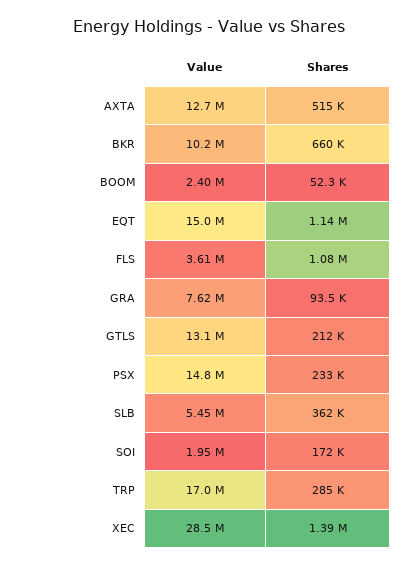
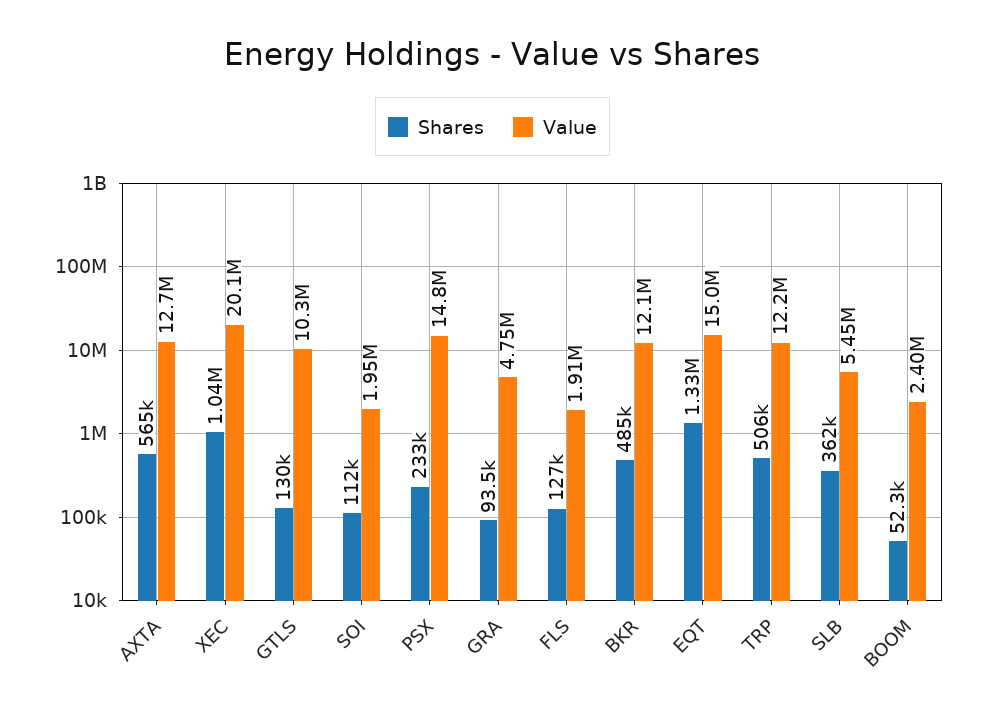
Shares, AXTA: 515000 -> 565000
Value, BKR: 10200000 -> 12100000
Shares, BKR: 660000 -> 485000
Shares, EQT: 1140000 -> 1330000
Value, FLS: 3610000 -> 1910000
Shares, FLS: 1080000 -> 127000
Value, GRA: 7620000 -> 4750000
Value, GTLS: 13100000 -> 10300000
Shares, GTLS: 212000 -> 130000
Shares, SOI: 172000 -> 112000
Value, TRP: 17000000 -> 12200000
Shares, TRP: 285000 -> 506000
Value, XEC: 28500000 -> 20100000
Shares, XEC: 1390000 -> 1040000

